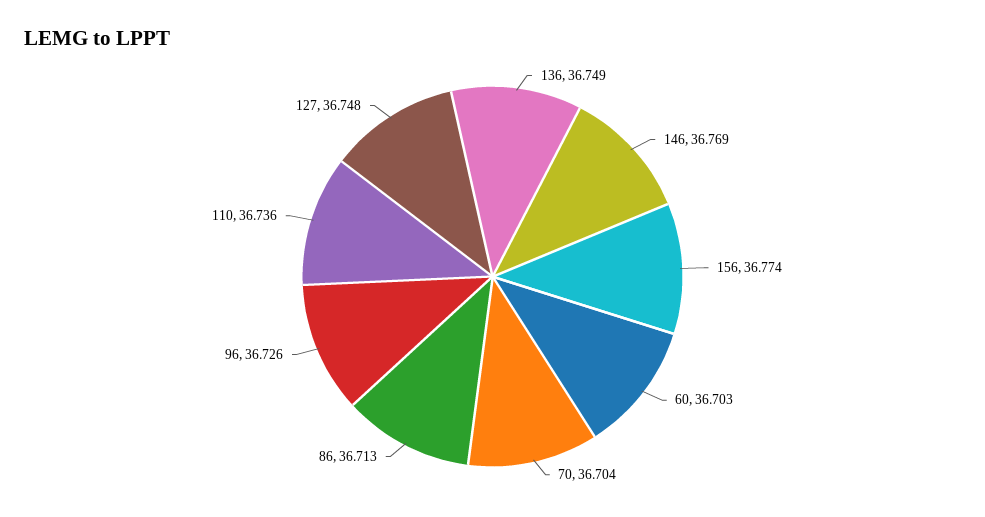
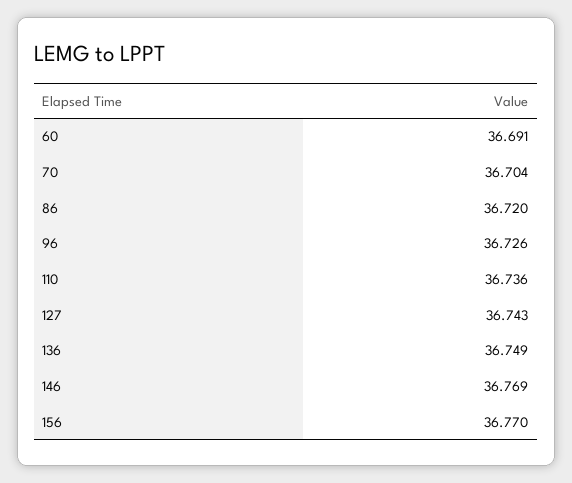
156: 36.774 -> 36.77
60: 36.703 -> 36.691
86: 36.713 -> 36.72
127: 36.748 -> 36.743

